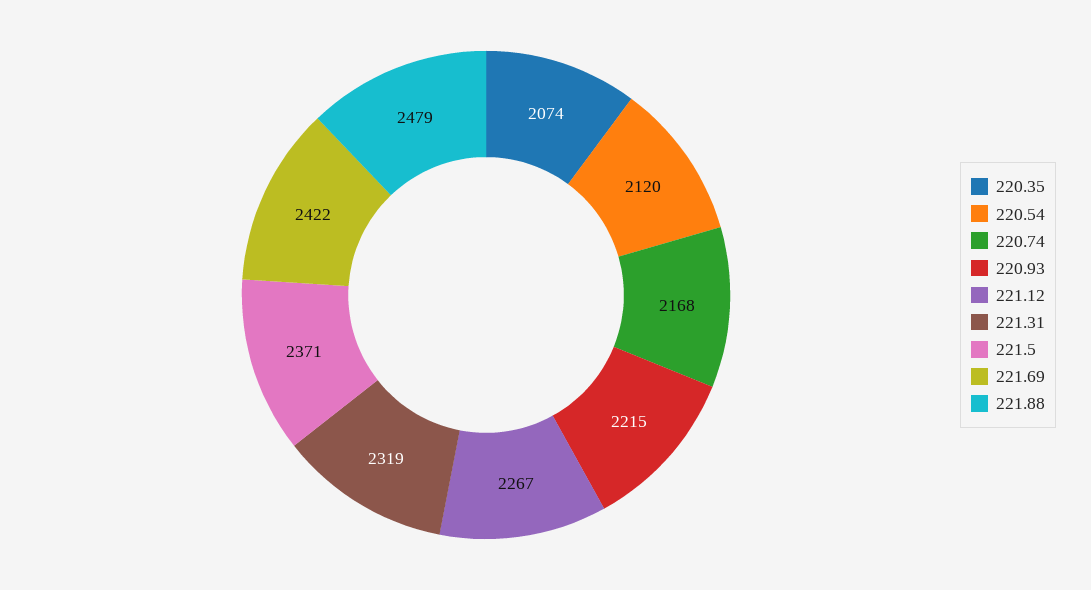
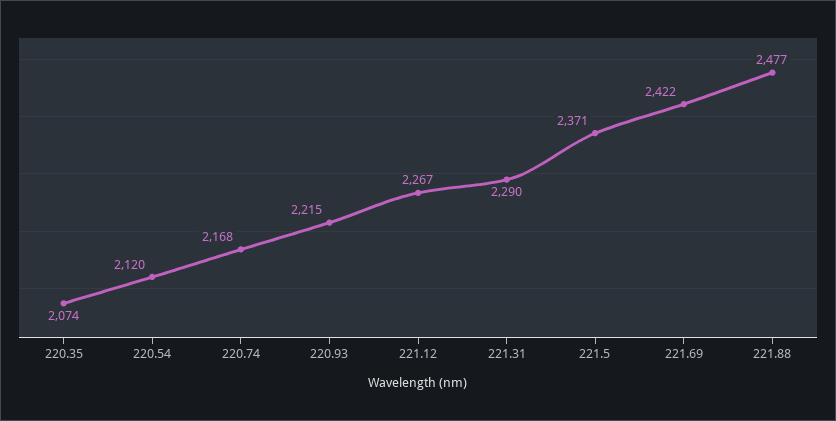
221.31: 2319 -> 2290
221.88: 2479 -> 2477

